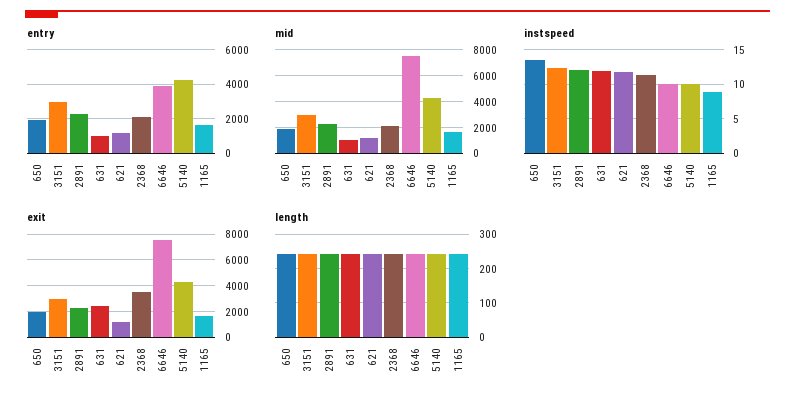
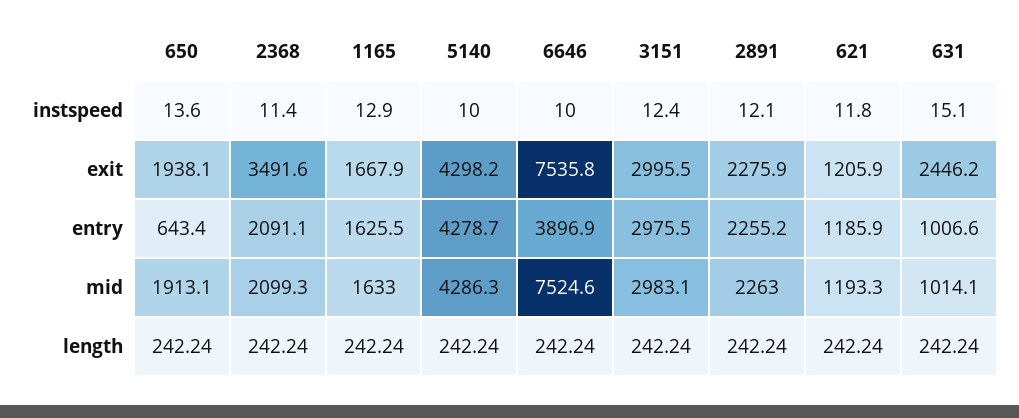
entry, 650: 2000 -> 643.4
instspeed, 631: 12 -> 15.1
instspeed, 1165: 9 -> 12.9

